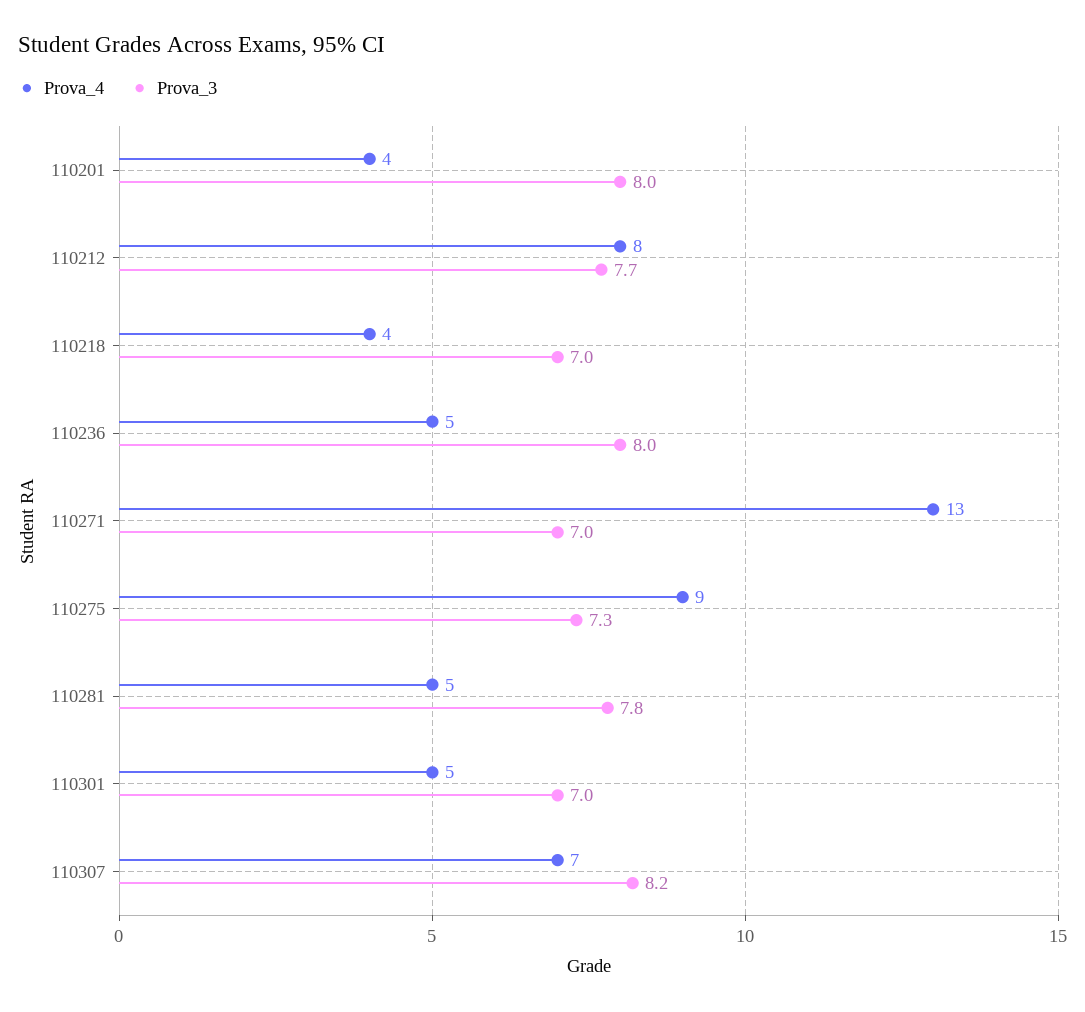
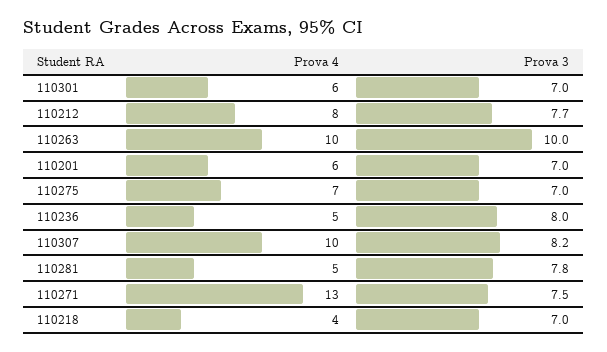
Prova_4, 110201: 4 -> 6
Prova_3, 110201: 8 -> 7
Prova_3, 110271: 7 -> 7.5
Prova_4, 110275: 9 -> 7
Prova_3, 110275: 7.3 -> 7
Prova_4, 110301: 5 -> 6
Prova_4, 110307: 7 -> 10
Prova_4, 110263: none -> 10
Prova_3, 110263: none -> 10

